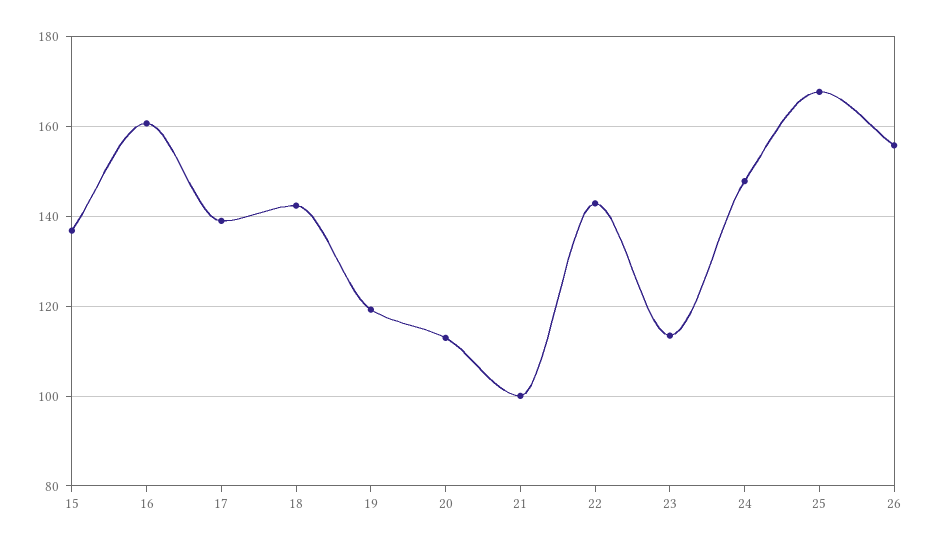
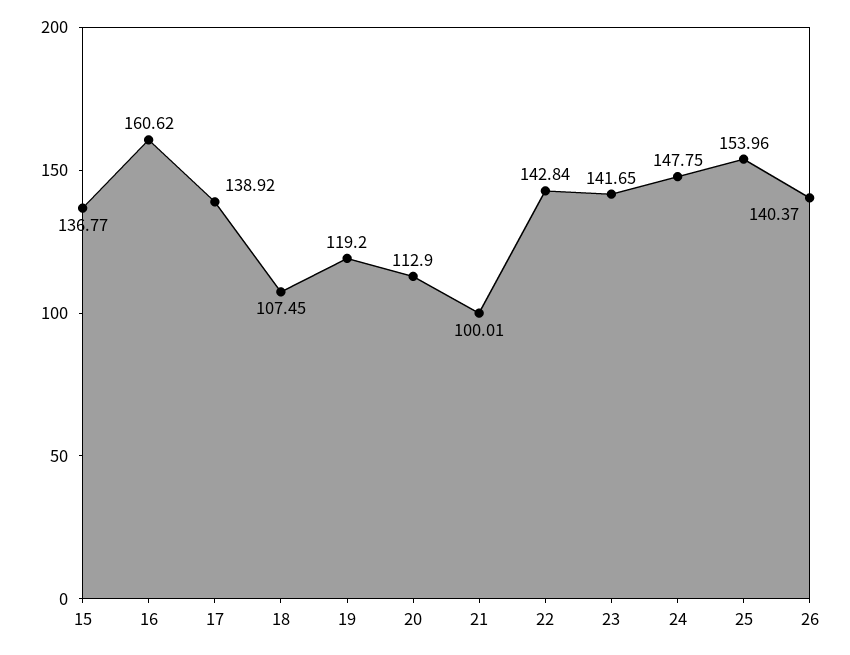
18: 142 -> 107.45
23: 114 -> 141.65
25: 168 -> 153.96
26: 156 -> 140.37

